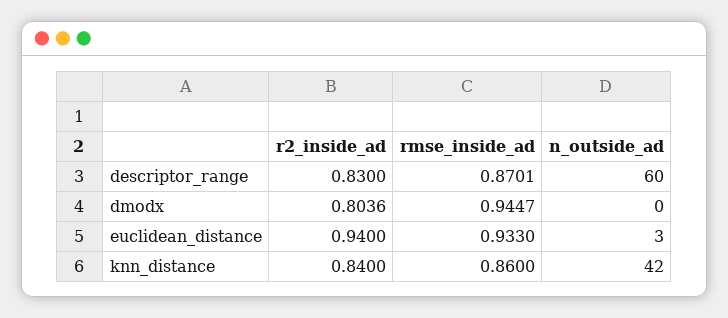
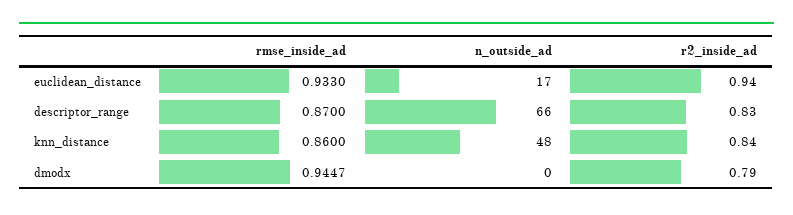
rmse_inside_ad, descriptor_range: 0.8701 -> 0.87
n_outside_ad, descriptor_range: 60 -> 66
r2_inside_ad, dmodx: 0.8036 -> 0.79
n_outside_ad, euclidean_distance: 3 -> 17
n_outside_ad, knn_distance: 42 -> 48

